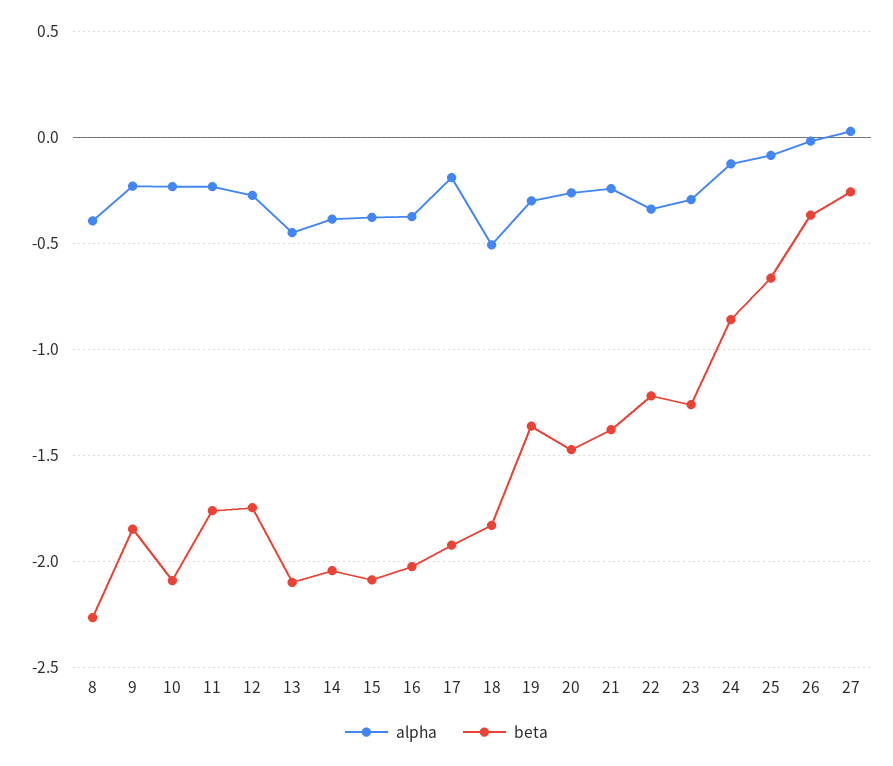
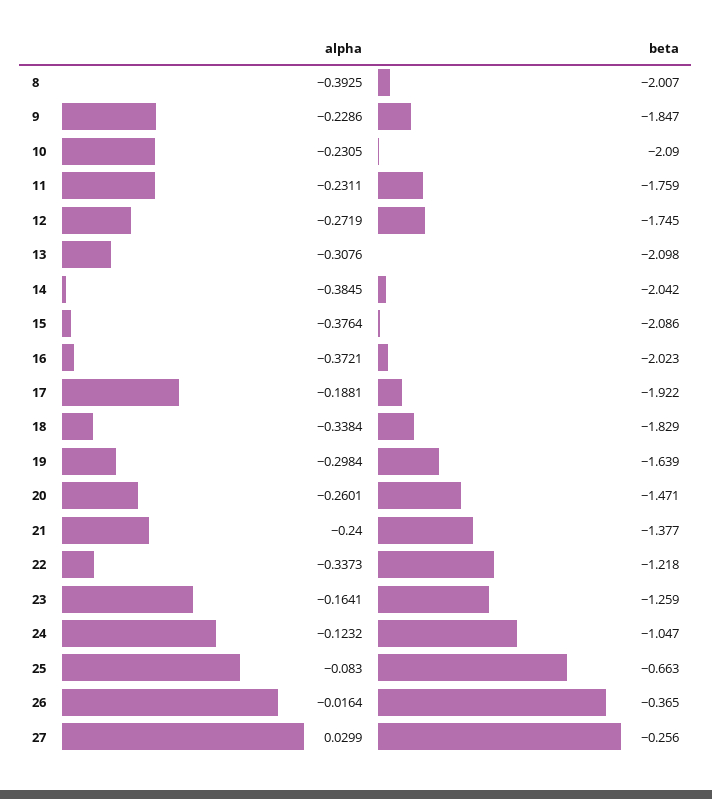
beta, 8: -2.25 -> -2.007
alpha, 13: -0.45 -> -0.3076
alpha, 18: -0.5 -> -0.3384
beta, 19: -1.35 -> -1.639
alpha, 23: -0.3 -> -0.1641
beta, 24: -0.85 -> -1.047

